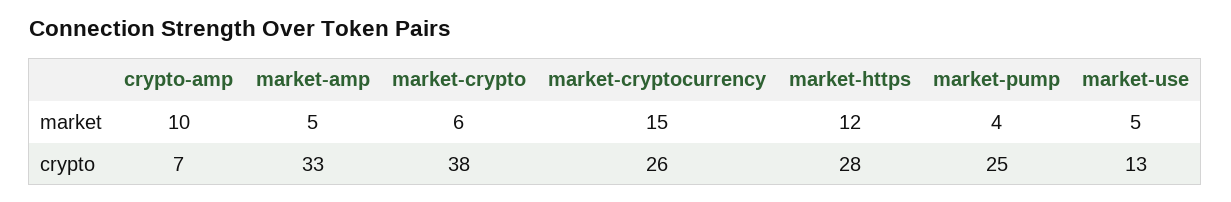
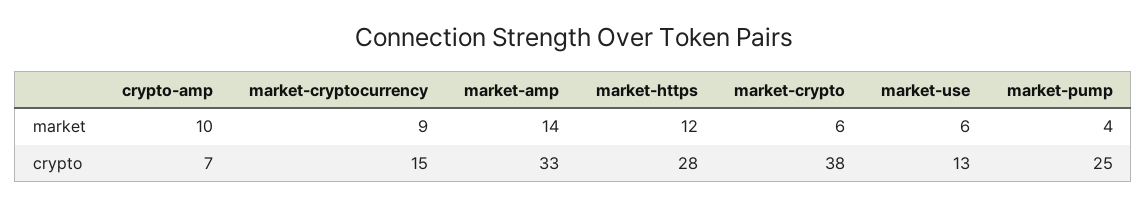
market-amp, market: 5 -> 14
market-cryptocurrency, market: 15 -> 9
market-use, market: 5 -> 6
market-cryptocurrency, crypto: 26 -> 15

